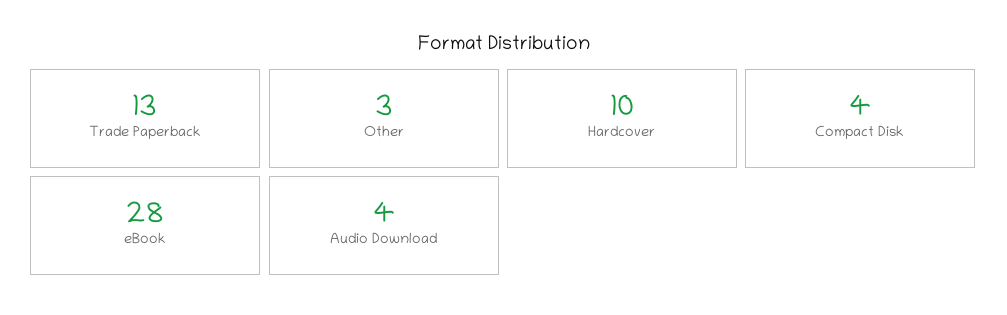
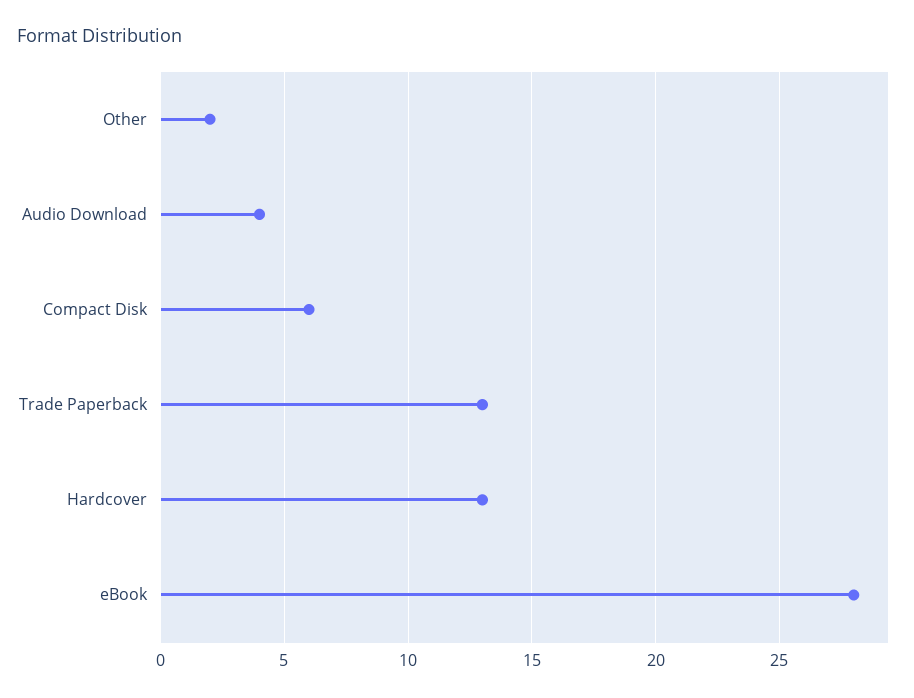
Other: 3 -> 2
Hardcover: 10 -> 13
Compact Disk: 4 -> 6

